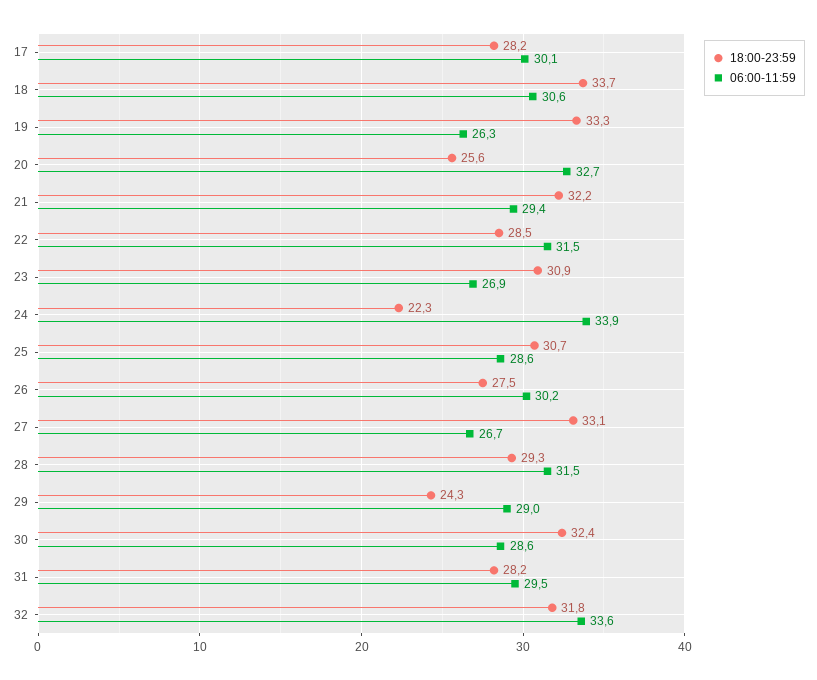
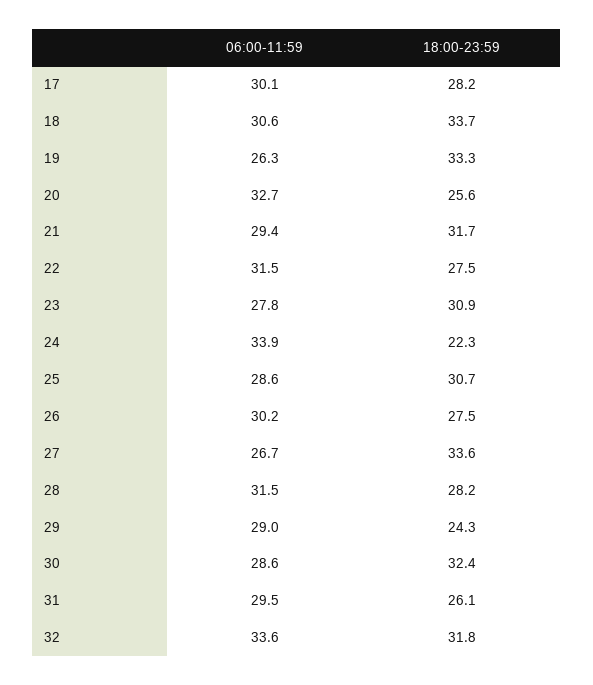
18:00-23:59, 21: 32.2 -> 31.7
18:00-23:59, 22: 28.5 -> 27.5
06:00-11:59, 23: 26.9 -> 27.8
18:00-23:59, 27: 33.1 -> 33.6
18:00-23:59, 28: 29.3 -> 28.2
18:00-23:59, 31: 28.2 -> 26.1

